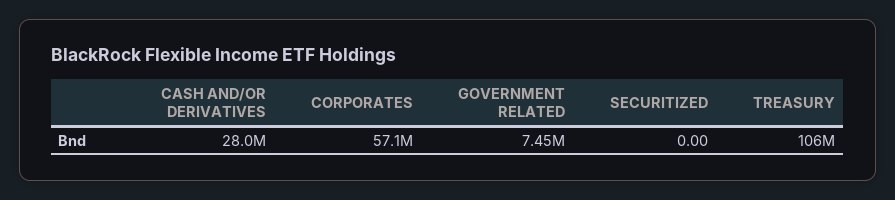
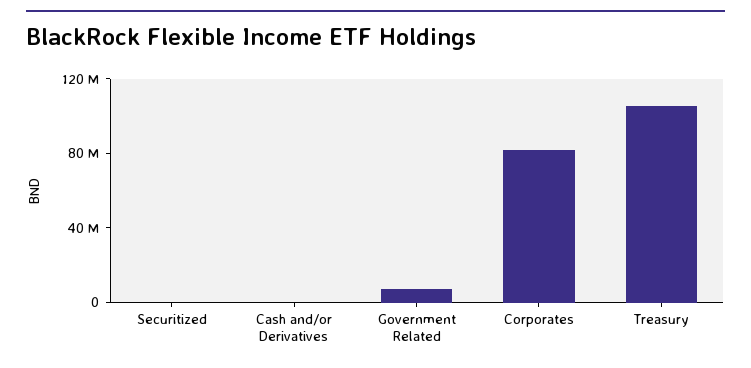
CASH AND/OR DERIVATIVES: 28000000 -> 0
CORPORATES: 57100000 -> 80000000

